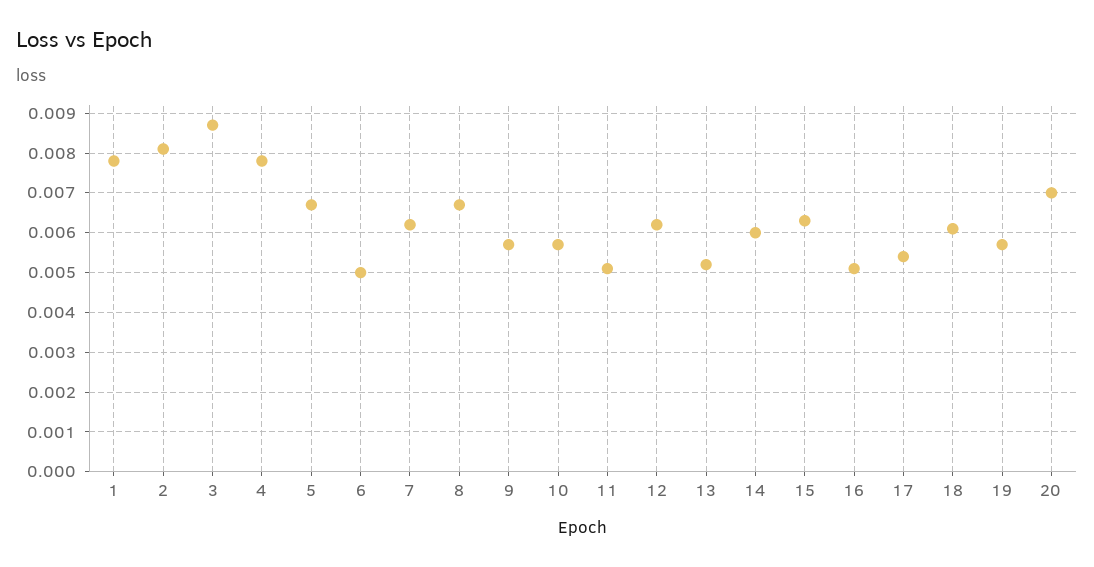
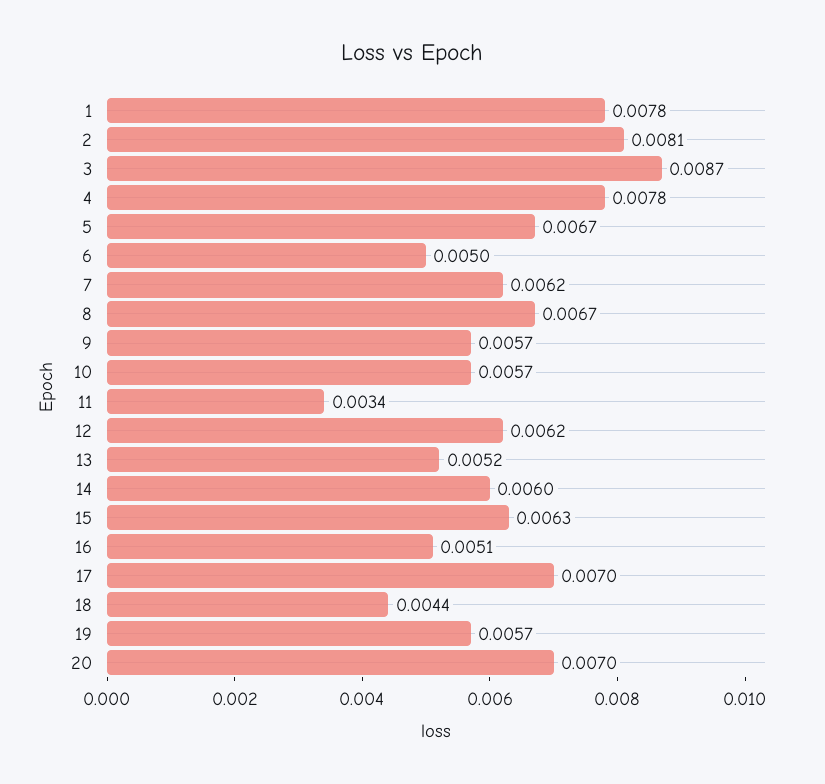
11: 0.005 -> 0.0034
17: 0.0055 -> 0.007
18: 0.006 -> 0.0044

